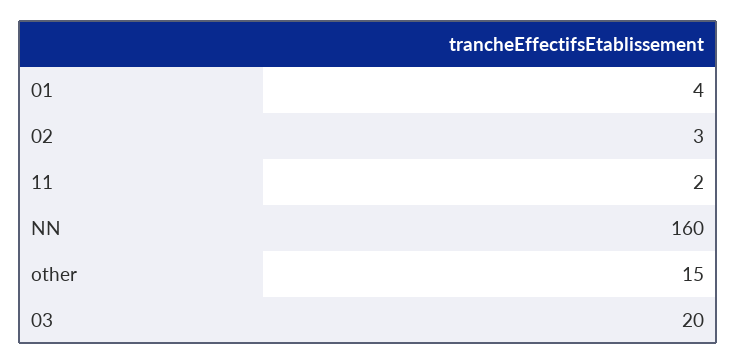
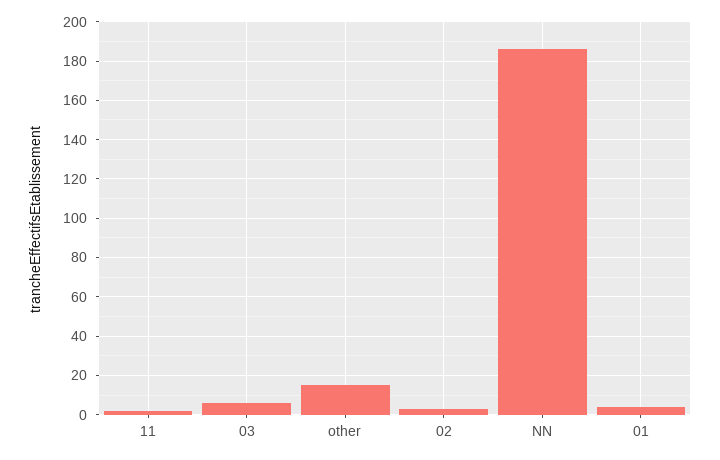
NN: 160 -> 185
03: 20 -> 5

